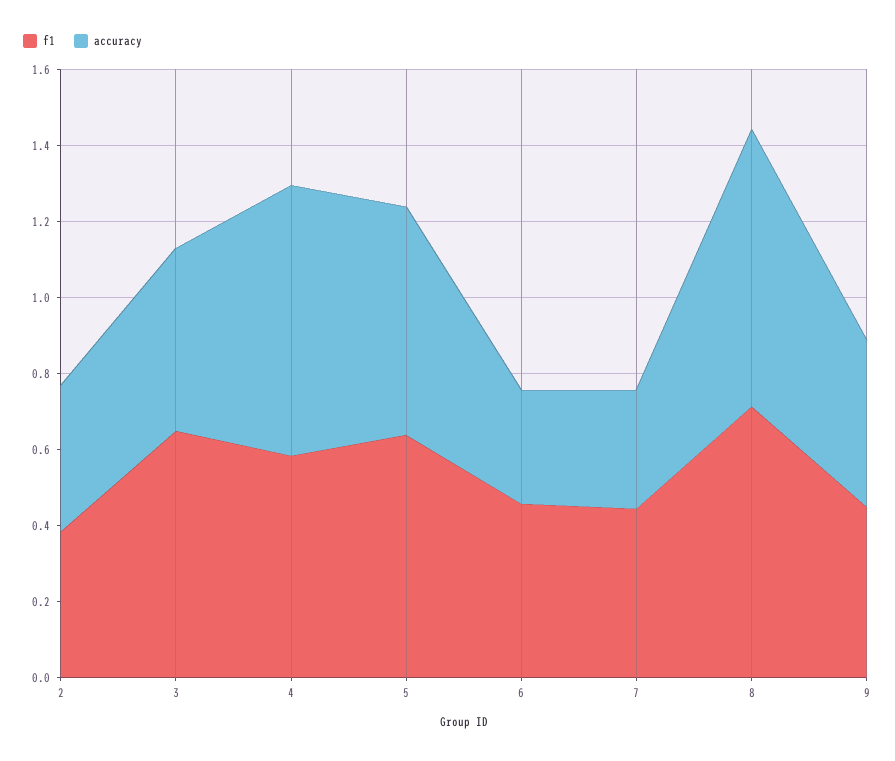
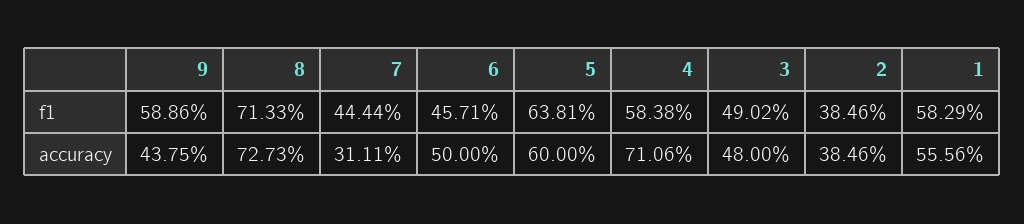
f1, 3: 0.65 -> 0.4902
accuracy, 6: 0.3 -> 0.5
f1, 9: 0.45 -> 0.5886
f1, 1: none -> 0.5829
accuracy, 1: none -> 0.5556

